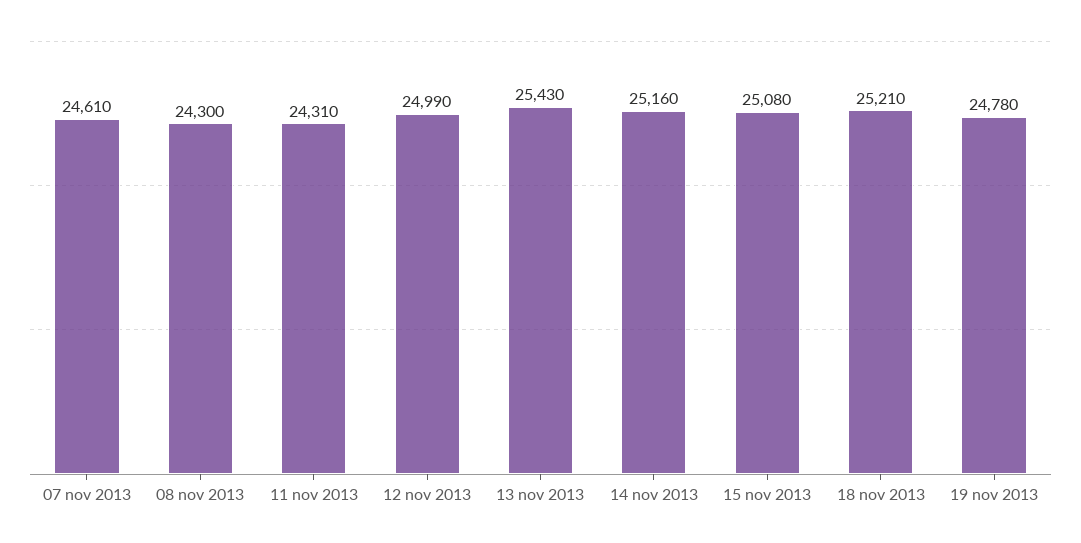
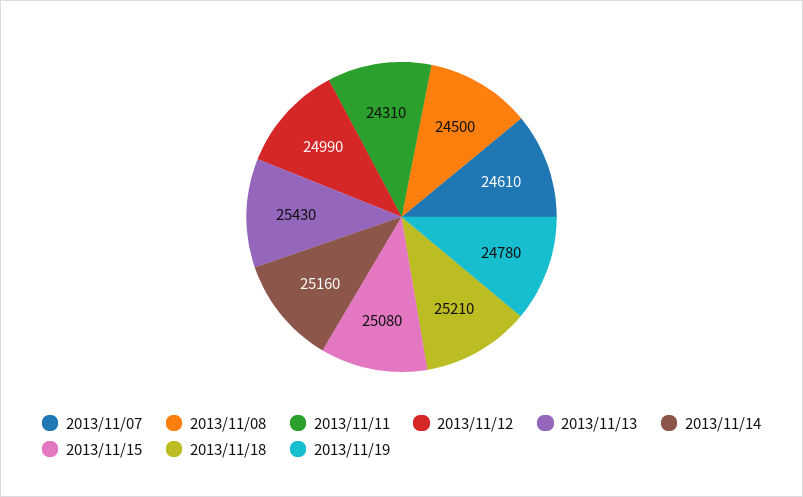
08 nov 2013: 24300 -> 24500

